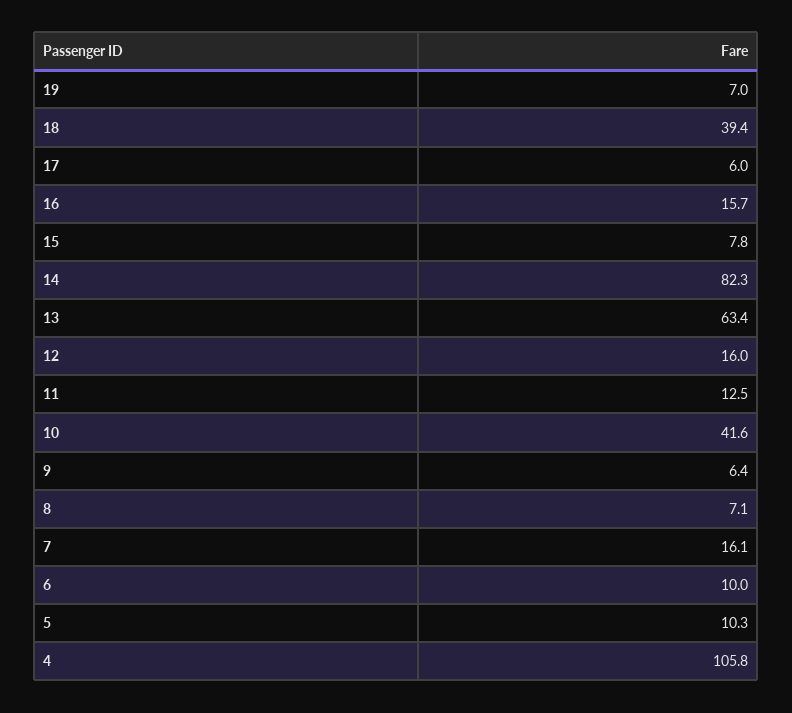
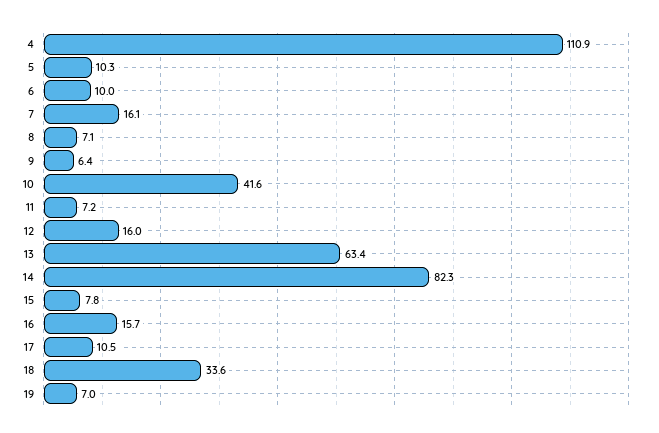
18: 39.4 -> 33.6
17: 6 -> 10.5
11: 12.5 -> 7.2
4: 105.8 -> 110.9

